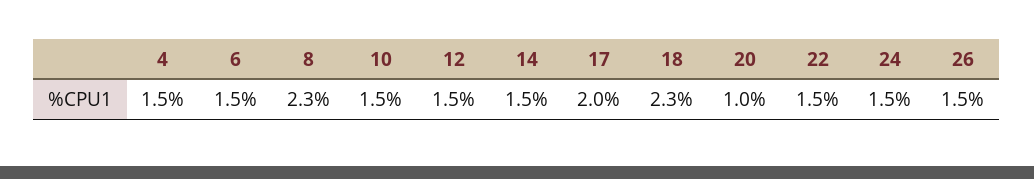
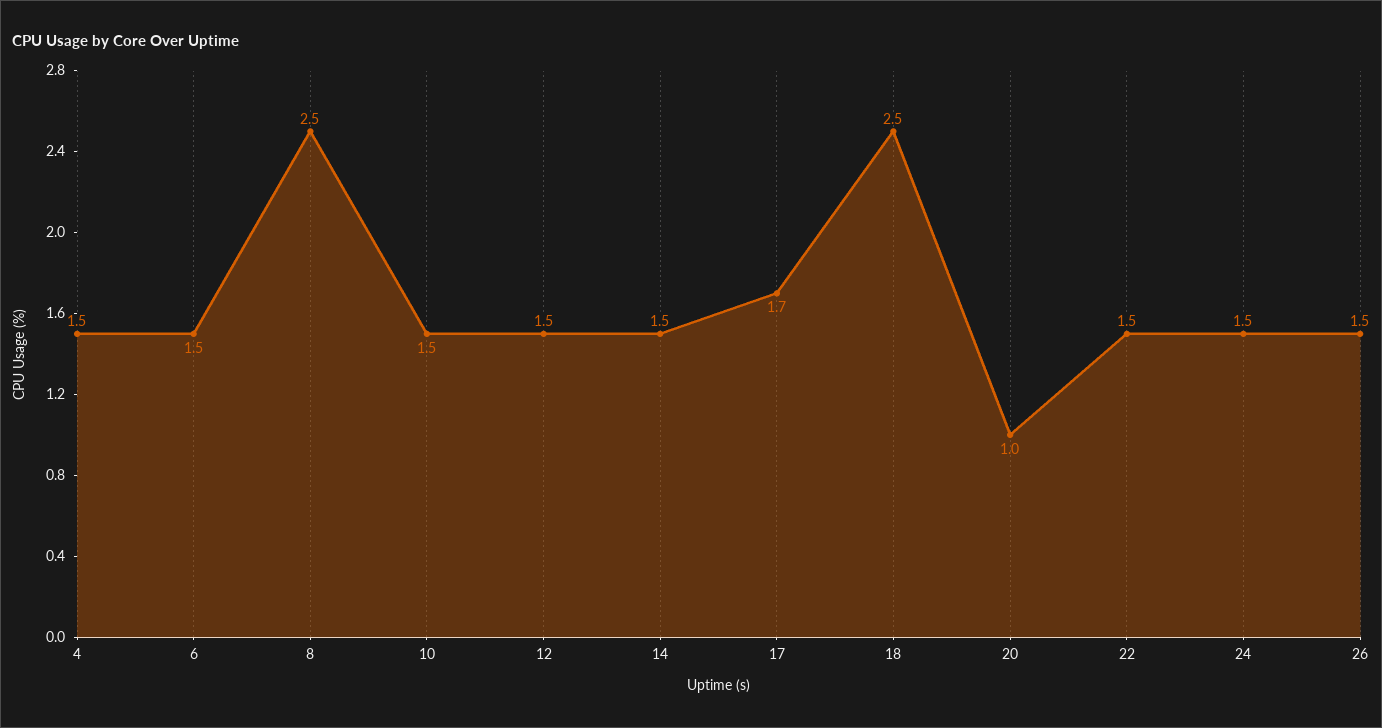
8: 2.3 -> 2.5
17: 2 -> 1.7
18: 2.3 -> 2.5

